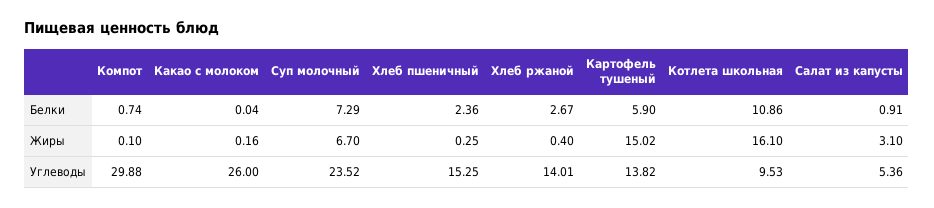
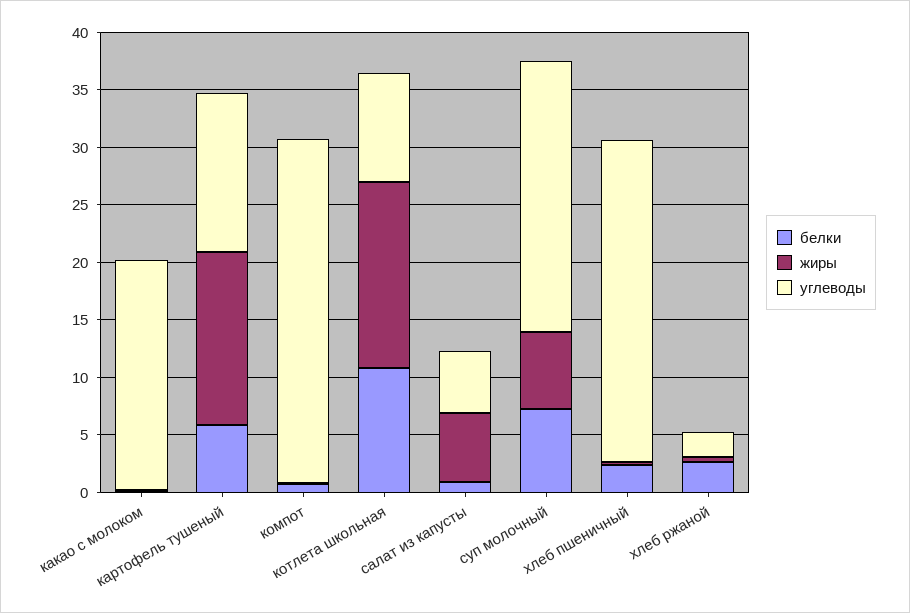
Жиры, Салат из капусты: 3.1 -> 6
Углеводы, Какао с молоком: 26 -> 20
Углеводы, Хлеб пшеничный: 15.25 -> 28
Углеводы, Хлеб ржаной: 14.01 -> 2

